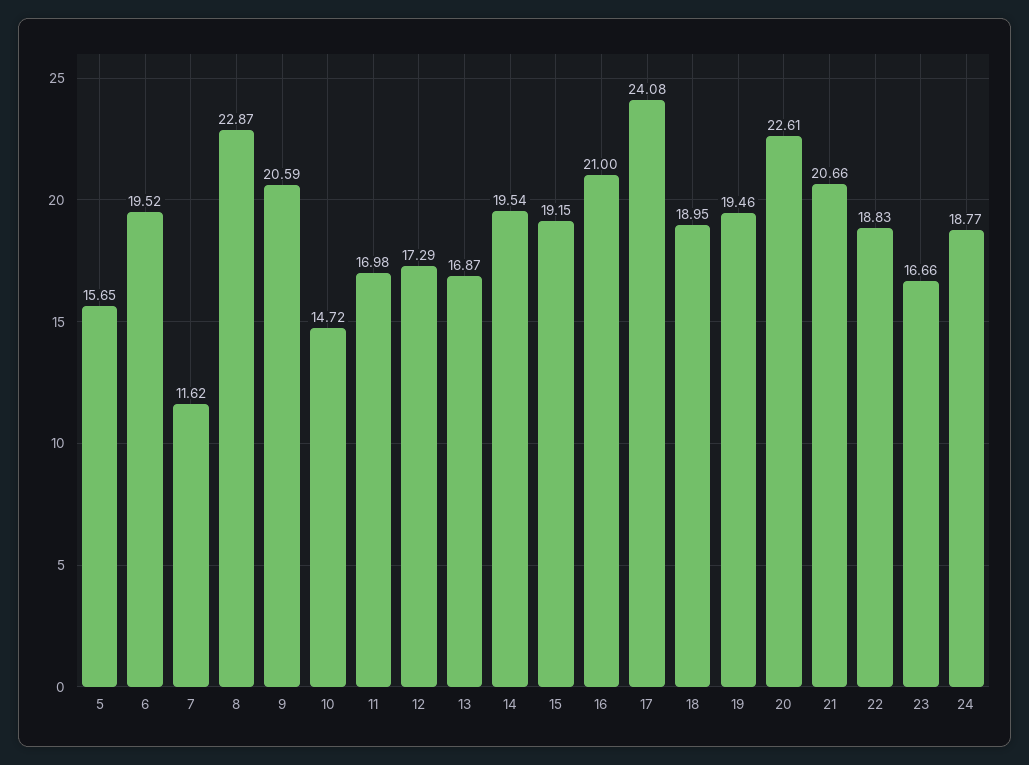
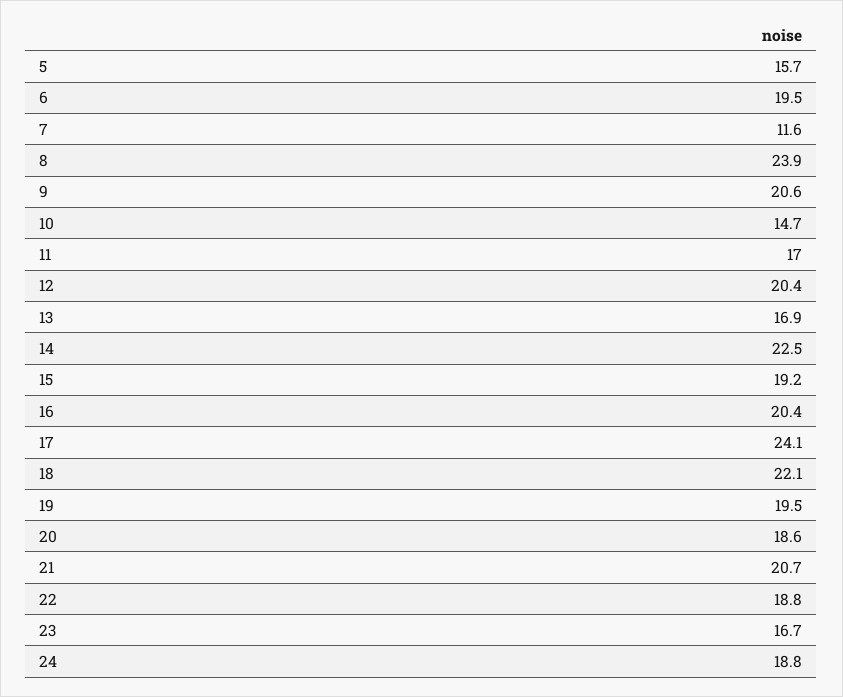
8: 22.87 -> 23.9
12: 17.29 -> 20.4
14: 19.54 -> 22.5
16: 21 -> 20.4
18: 18.95 -> 22.1
20: 22.61 -> 18.6

